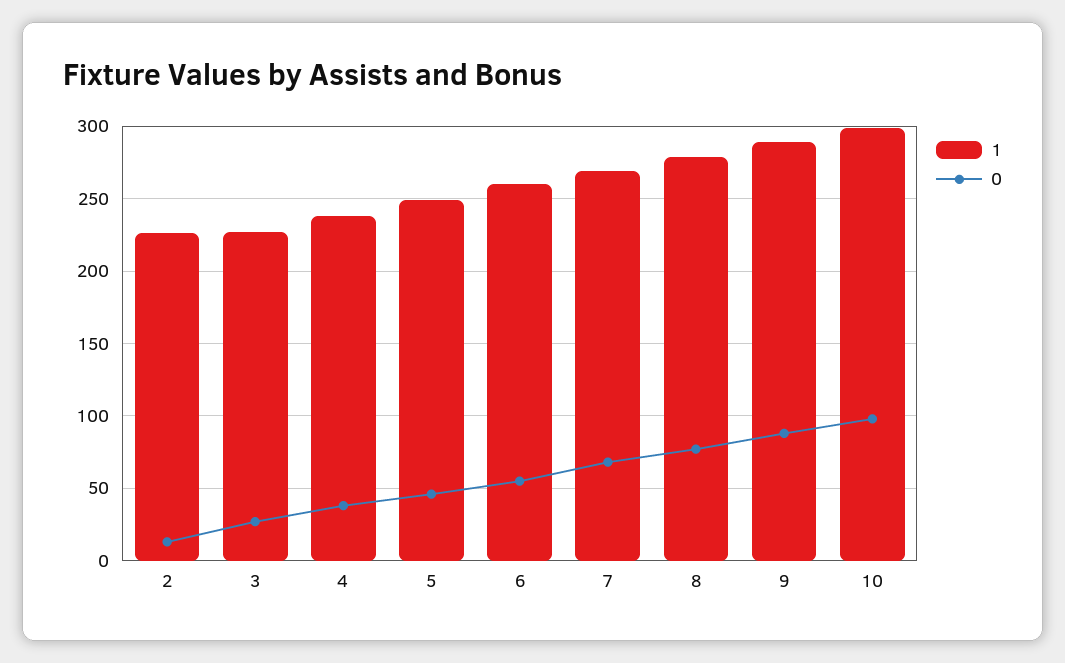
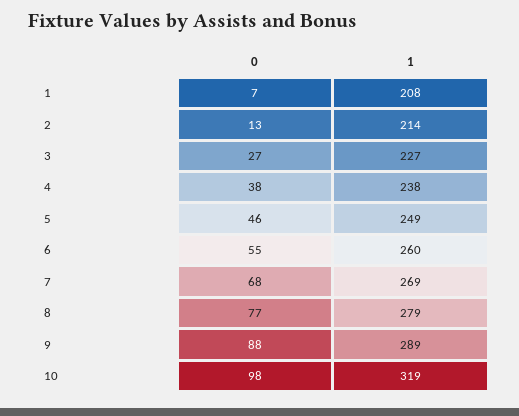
1, 2: 225 -> 214
1, 10: 300 -> 319
0, 1: none -> 7
1, 1: none -> 208

